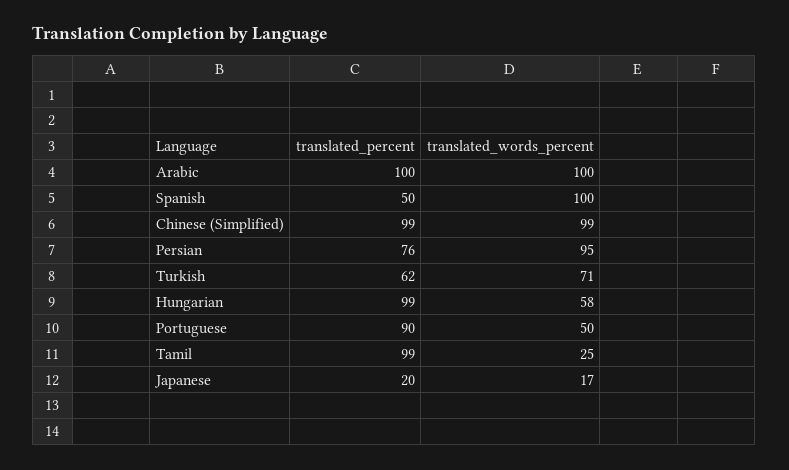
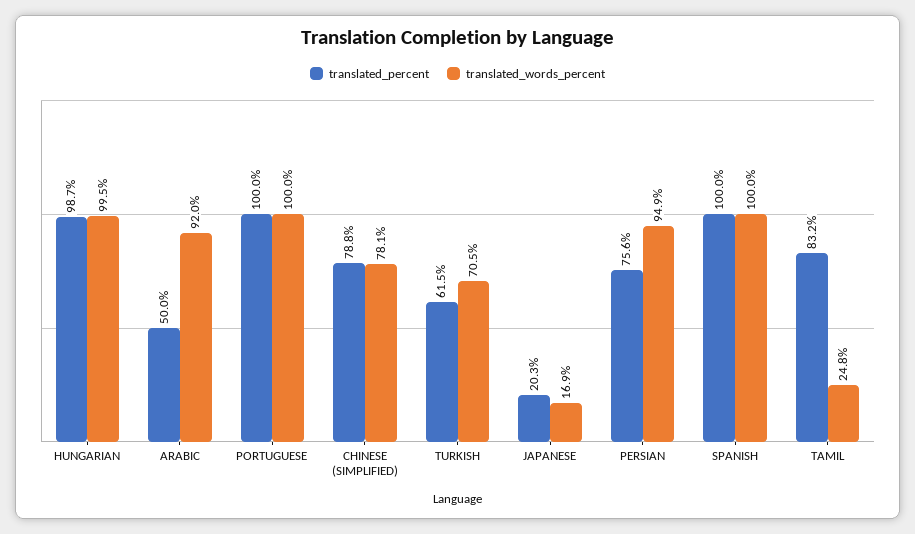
translated_percent, Arabic: 100 -> 50
translated_words_percent, Arabic: 100 -> 92
translated_percent, Spanish: 50 -> 100
translated_percent, Chinese (Simplified): 99 -> 78.8
translated_words_percent, Chinese (Simplified): 99 -> 78.1
translated_words_percent, Hungarian: 58 -> 99.5
translated_percent, Portuguese: 90 -> 100
translated_words_percent, Portuguese: 50 -> 100
translated_percent, Tamil: 99 -> 83.2

